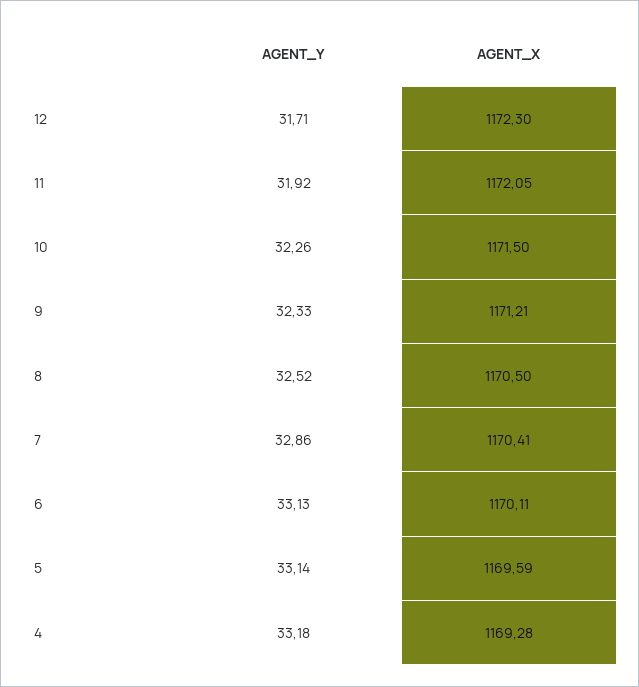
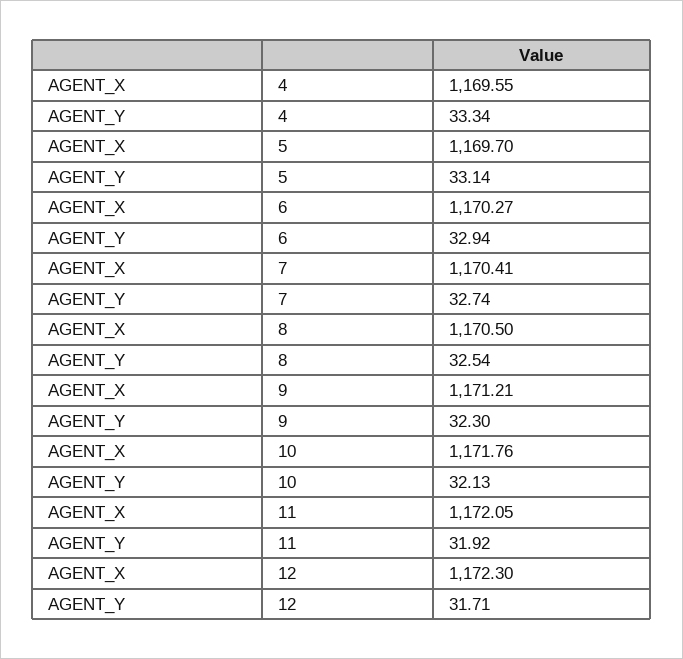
AGENT_Y, 10: 32.26 -> 32.13
AGENT_X, 10: 1171.5 -> 1171.76
AGENT_Y, 9: 32.33 -> 32.3
AGENT_Y, 8: 32.52 -> 32.54
AGENT_Y, 7: 32.86 -> 32.74
AGENT_Y, 6: 33.13 -> 32.94
AGENT_X, 6: 1170.11 -> 1170.27
AGENT_X, 5: 1169.59 -> 1169.7
AGENT_Y, 4: 33.18 -> 33.34
AGENT_X, 4: 1169.28 -> 1169.55

